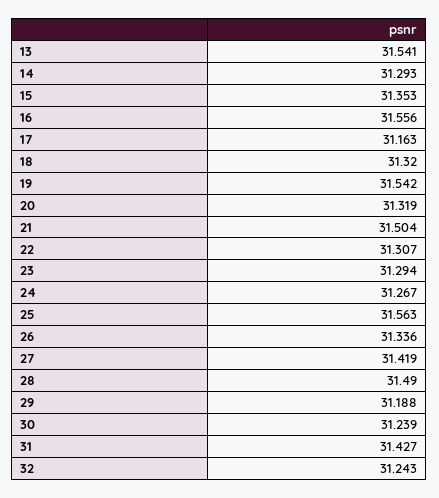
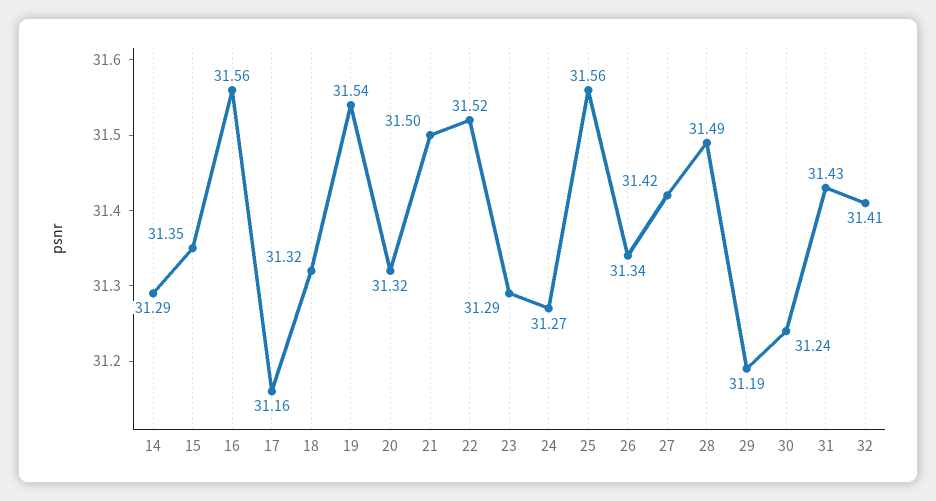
13: 31.541 -> none
22: 31.307 -> 31.52
32: 31.243 -> 31.41

